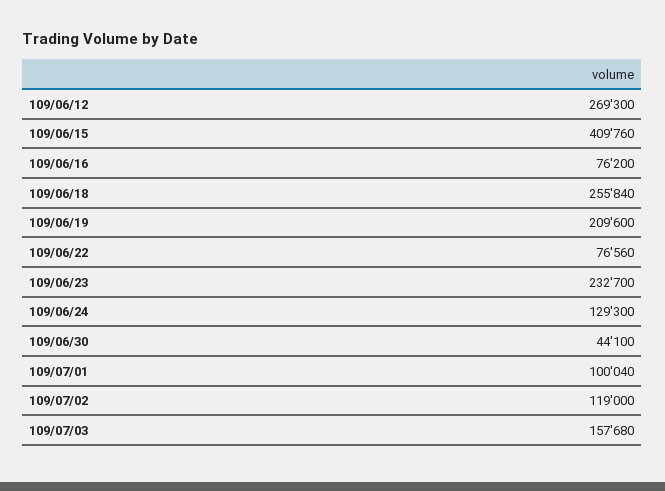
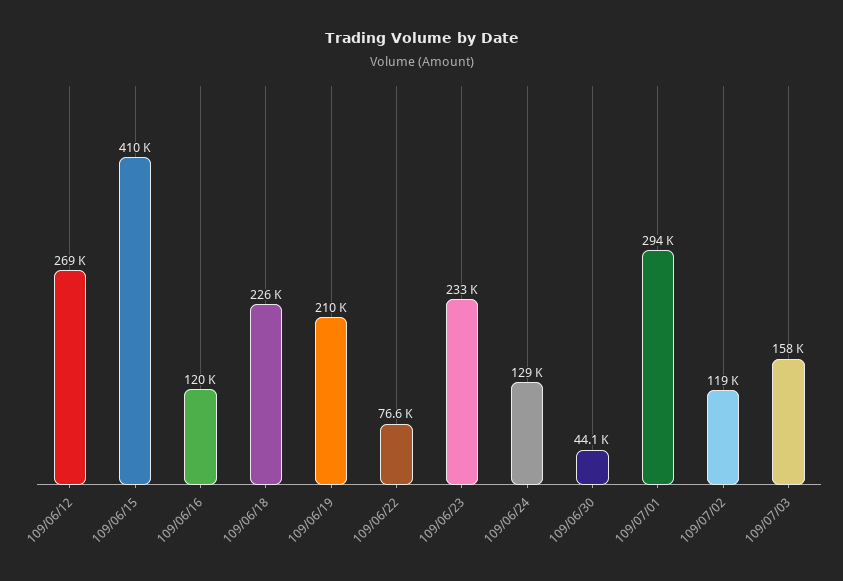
109/06/16: 76200 -> 120000
109/06/18: 255840 -> 226000
109/07/01: 100040 -> 294000

